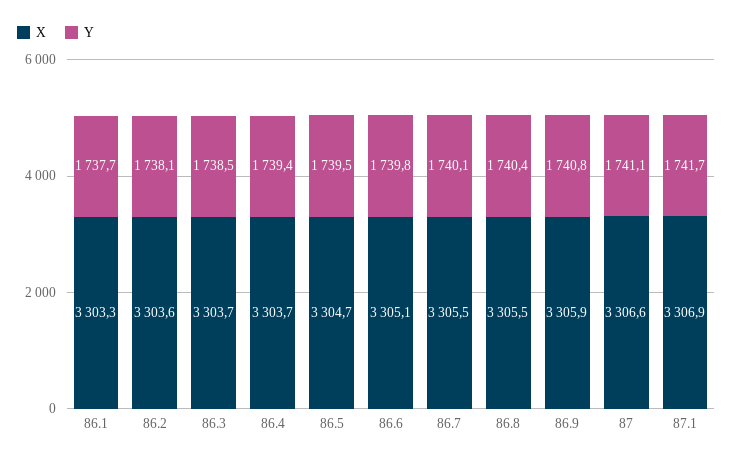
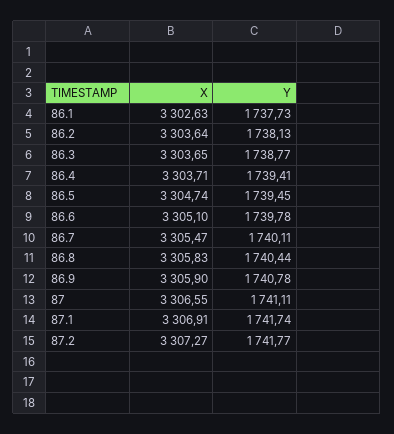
X, 86.1: 3303.3 -> 3302.63
Y, 86.3: 1738.5 -> 1738.77
X, 86.8: 3305.5 -> 3305.83
X, 87.2: none -> 3307.27
Y, 87.2: none -> 1741.77

